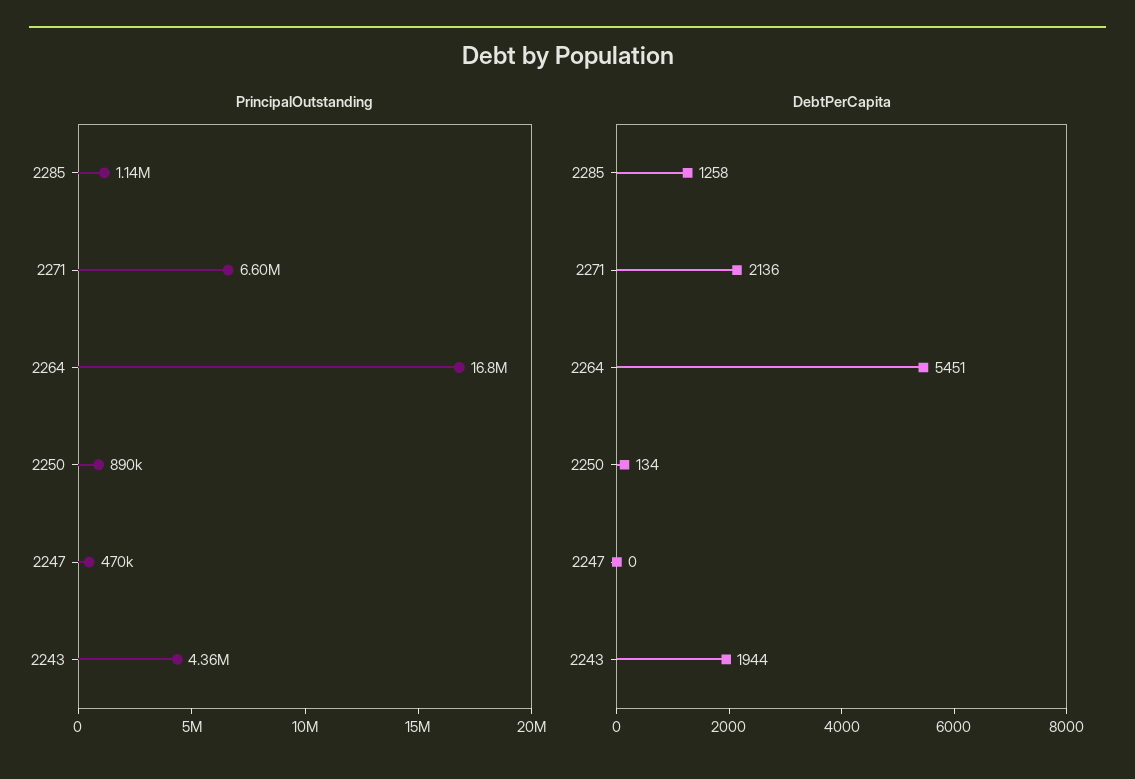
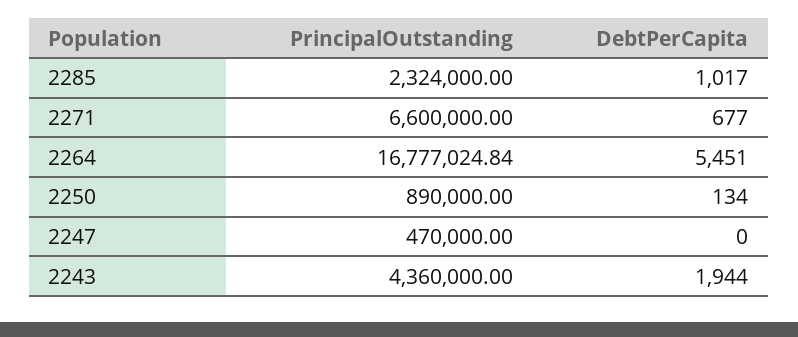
PrincipalOutstanding, 2285: 1140000 -> 2324000
DebtPerCapita, 2285: 1258 -> 1017
DebtPerCapita, 2271: 2136 -> 677

